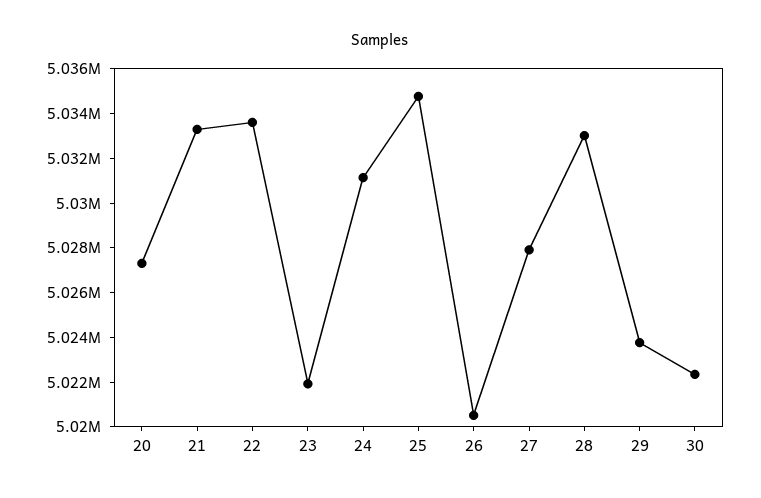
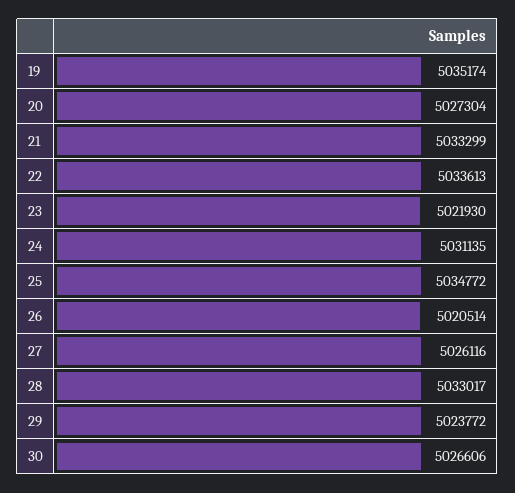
27: 5028000 -> 5026116
30: 5022500 -> 5026606
19: none -> 5035174

